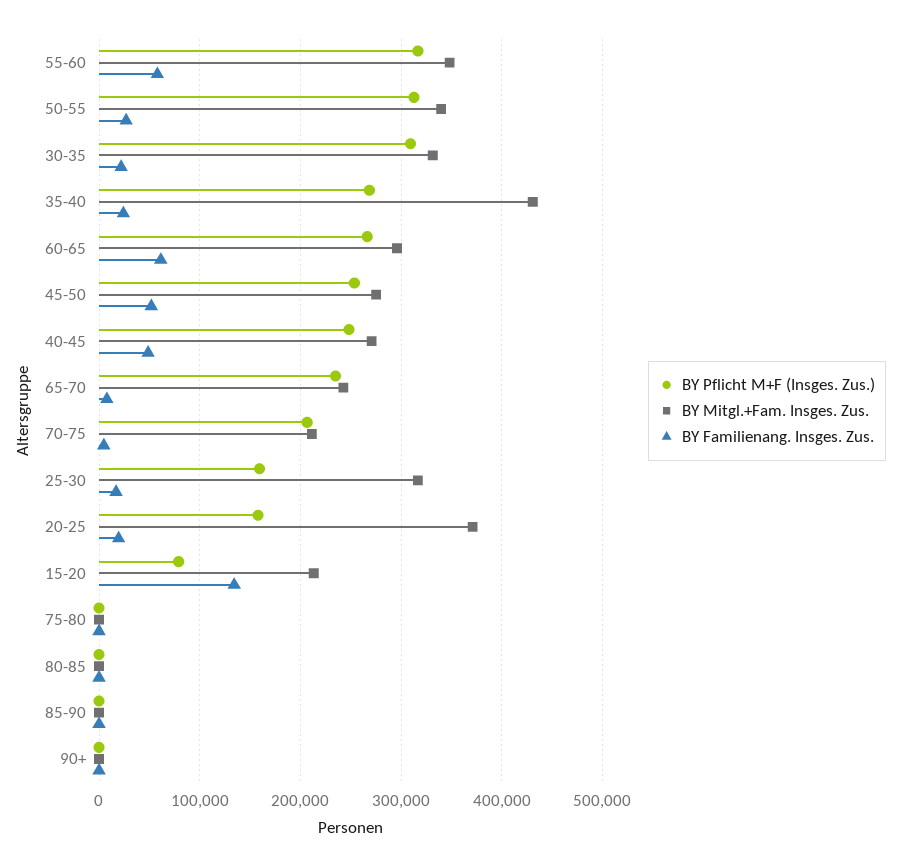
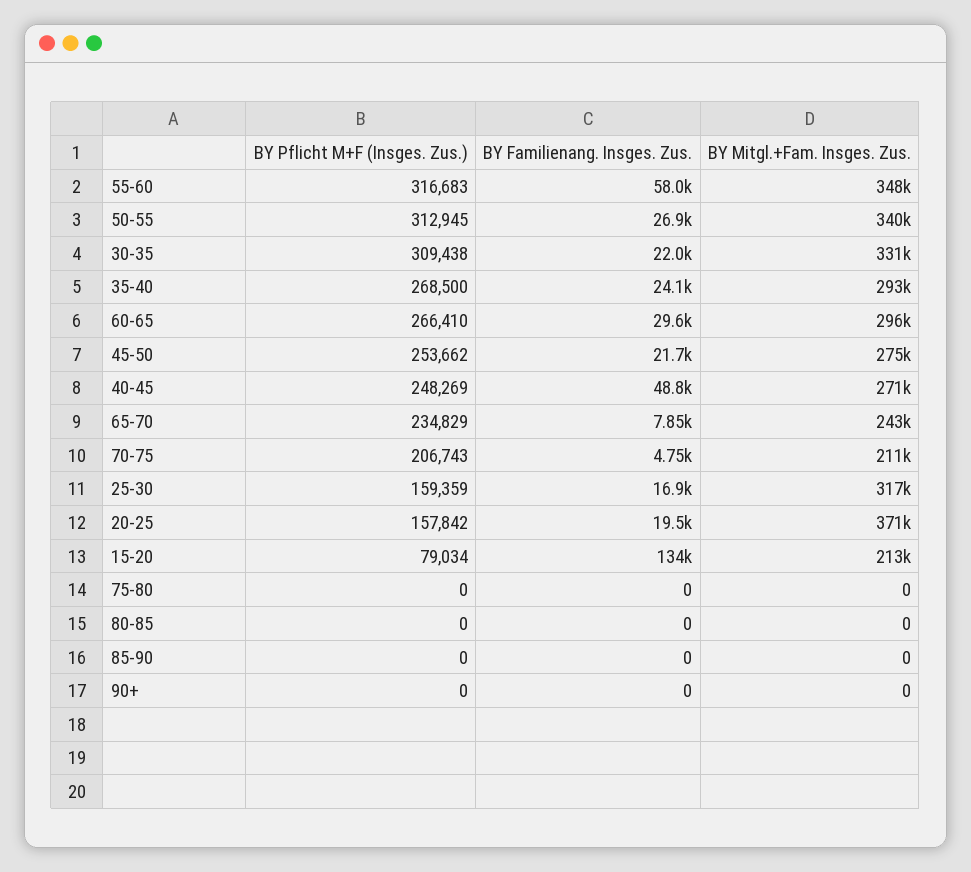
BY Mitgl.+Fam. Insges. Zus., 35-40: 430000 -> 293000
BY Familienang. Insges. Zus., 60-65: 60000 -> 29600
BY Familienang. Insges. Zus., 45-50: 50000 -> 21700

